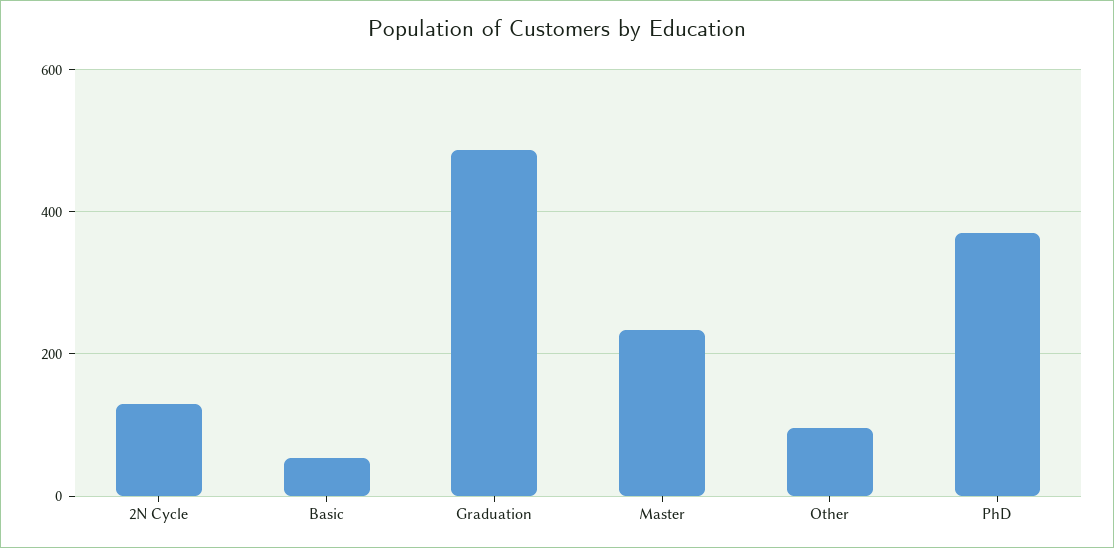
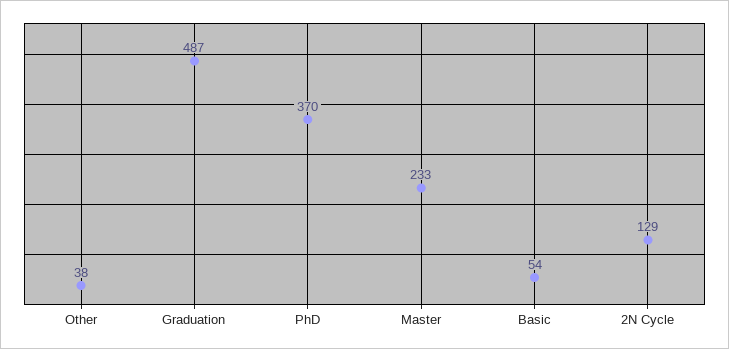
Other: 100 -> 38

